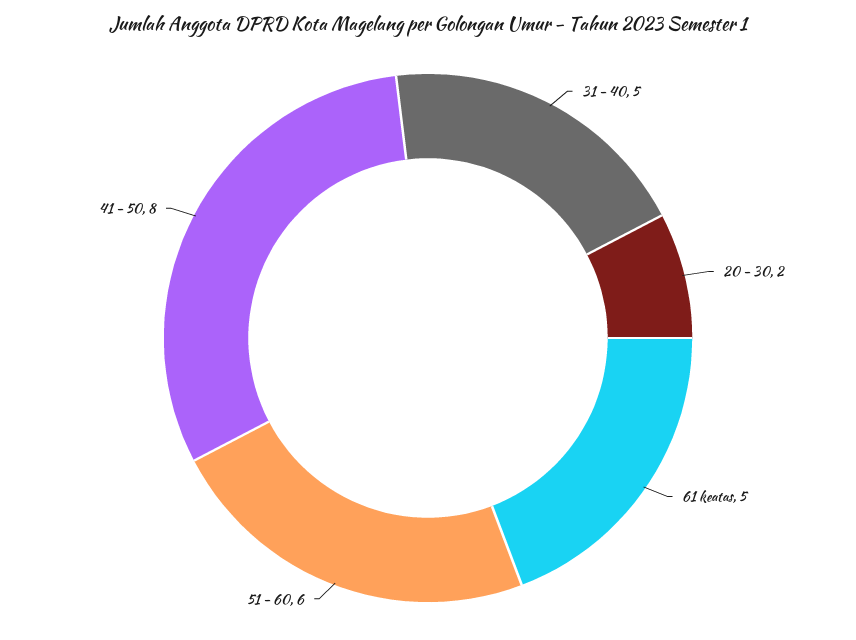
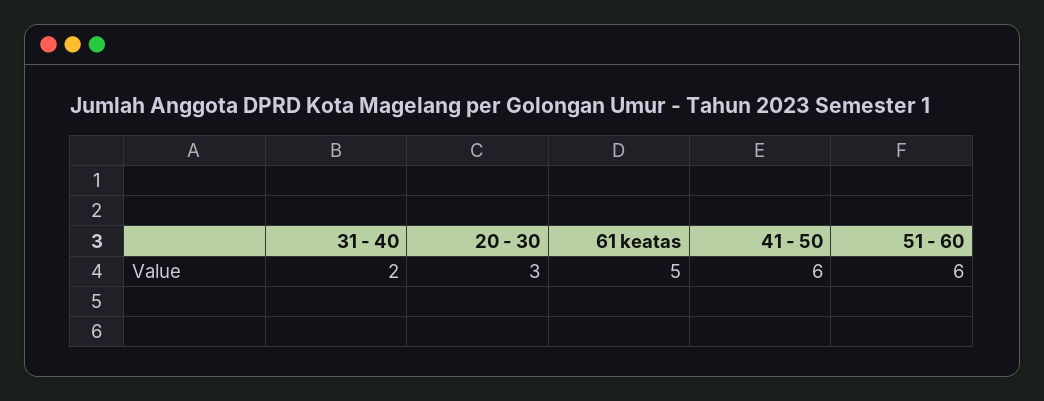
31 - 40: 5 -> 2
20 - 30: 2 -> 3
41 - 50: 8 -> 6

